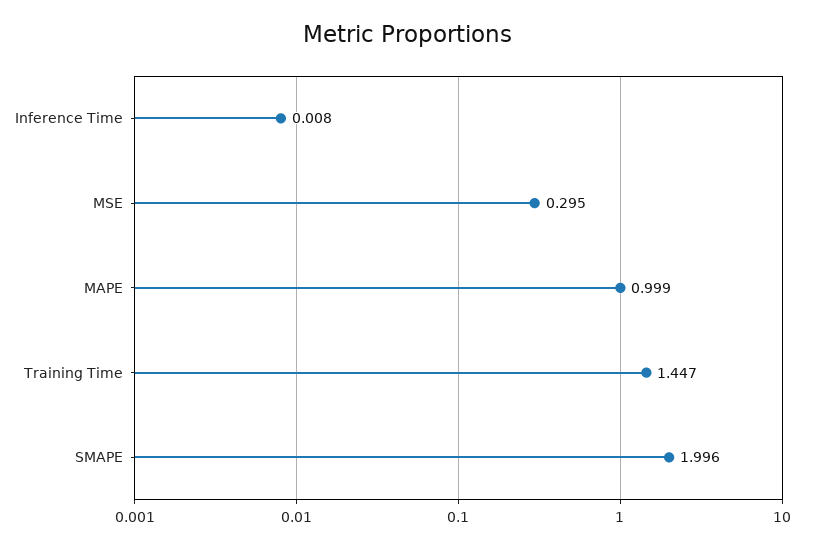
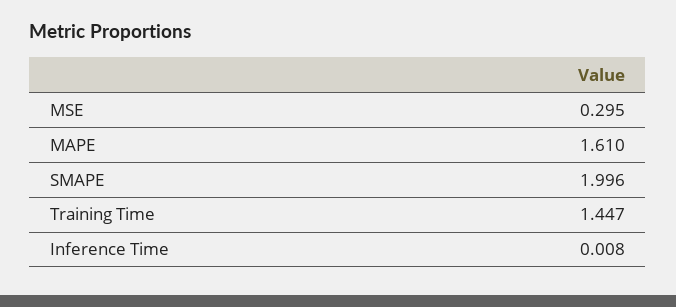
MAPE: 0.999 -> 1.61

